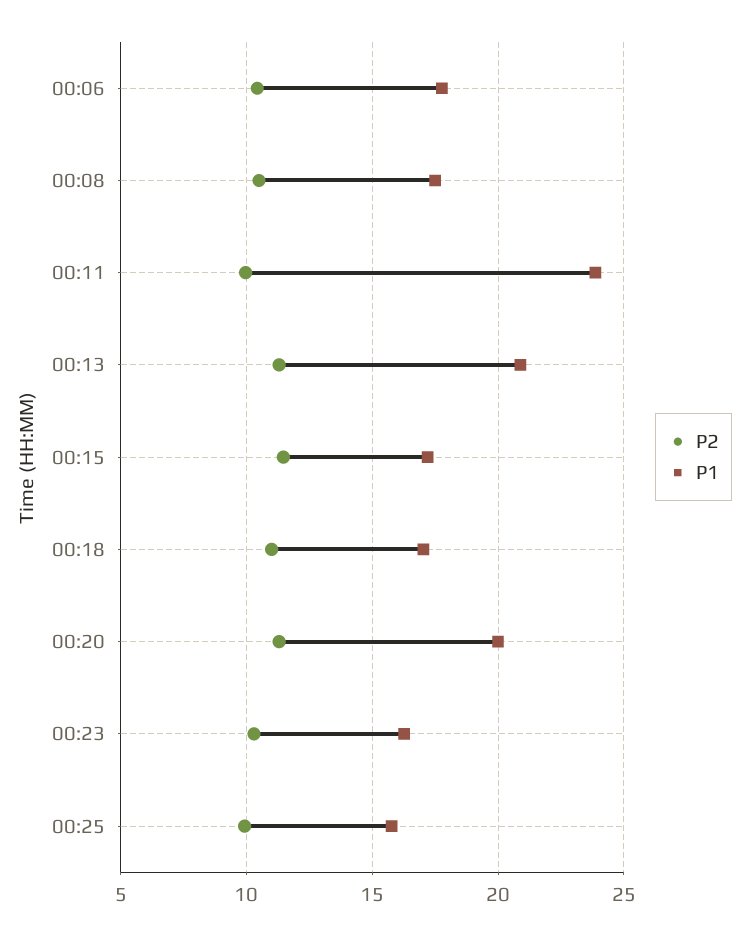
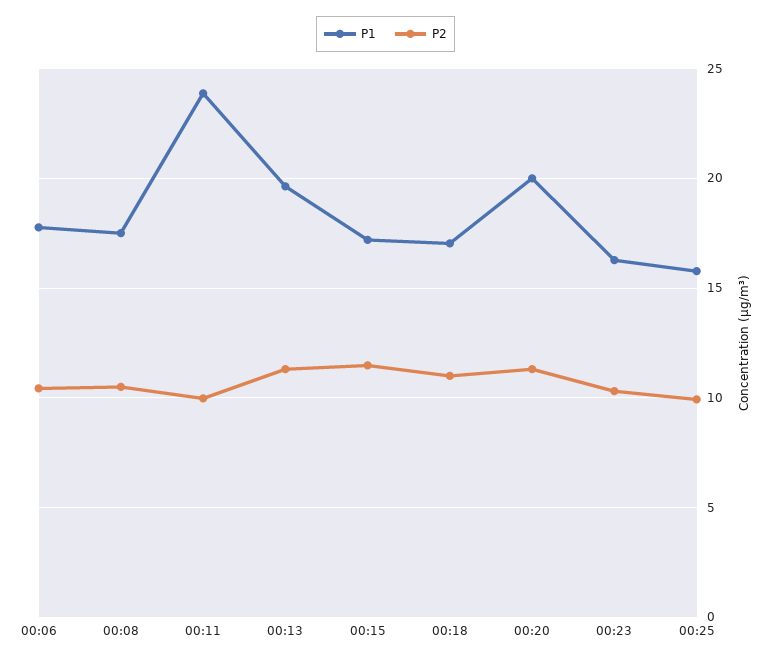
P1, 00:13: 21 -> 19.5

